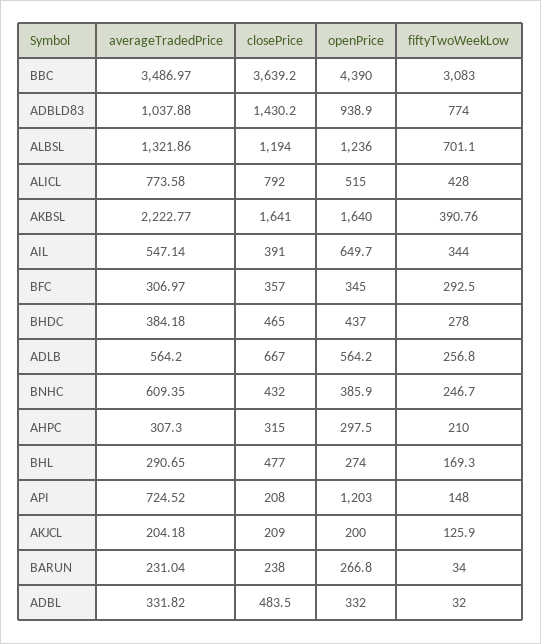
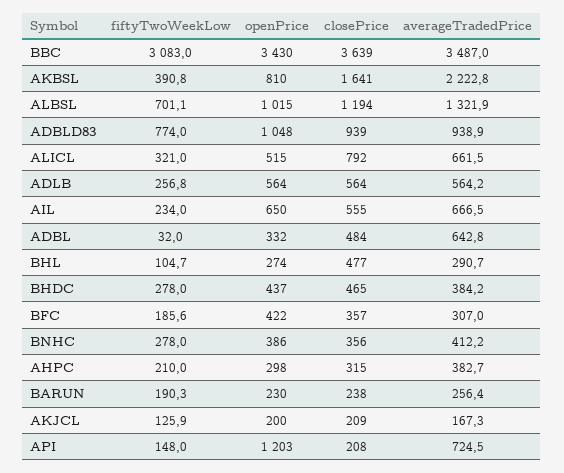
openPrice, BBC: 4390 -> 3430
averageTradedPrice, ADBLD83: 1037.88 -> 938.9
closePrice, ADBLD83: 1430.2 -> 939
openPrice, ADBLD83: 938.9 -> 1048
openPrice, ALBSL: 1236 -> 1015
averageTradedPrice, ALICL: 773.58 -> 661.5
fiftyTwoWeekLow, ALICL: 428 -> 321
openPrice, AKBSL: 1640 -> 810
averageTradedPrice, AIL: 547.14 -> 666.5
closePrice, AIL: 391 -> 555
fiftyTwoWeekLow, AIL: 344 -> 234
openPrice, BFC: 345 -> 422
fiftyTwoWeekLow, BFC: 292.5 -> 185.6
closePrice, ADLB: 667 -> 564
averageTradedPrice, BNHC: 609.35 -> 412.2
closePrice, BNHC: 432 -> 356
fiftyTwoWeekLow, BNHC: 246.7 -> 278
averageTradedPrice, AHPC: 307.3 -> 382.7
fiftyTwoWeekLow, BHL: 169.3 -> 104.7
averageTradedPrice, AKJCL: 204.18 -> 167.3
averageTradedPrice, BARUN: 231.04 -> 256.4
openPrice, BARUN: 266.8 -> 230
fiftyTwoWeekLow, BARUN: 34 -> 190.3
averageTradedPrice, ADBL: 331.82 -> 642.8

